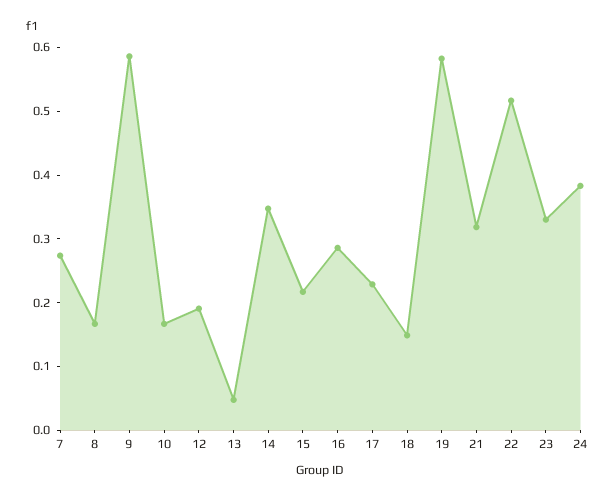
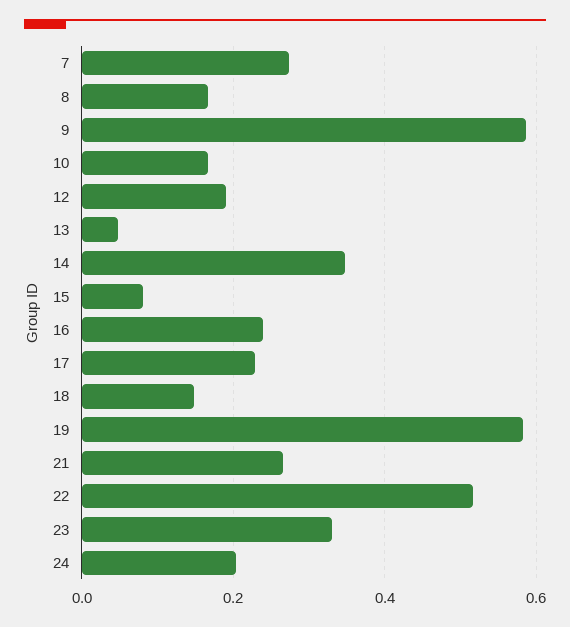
15: 0.22 -> 0.08
16: 0.28 -> 0.24
21: 0.32 -> 0.26
24: 0.38 -> 0.2

